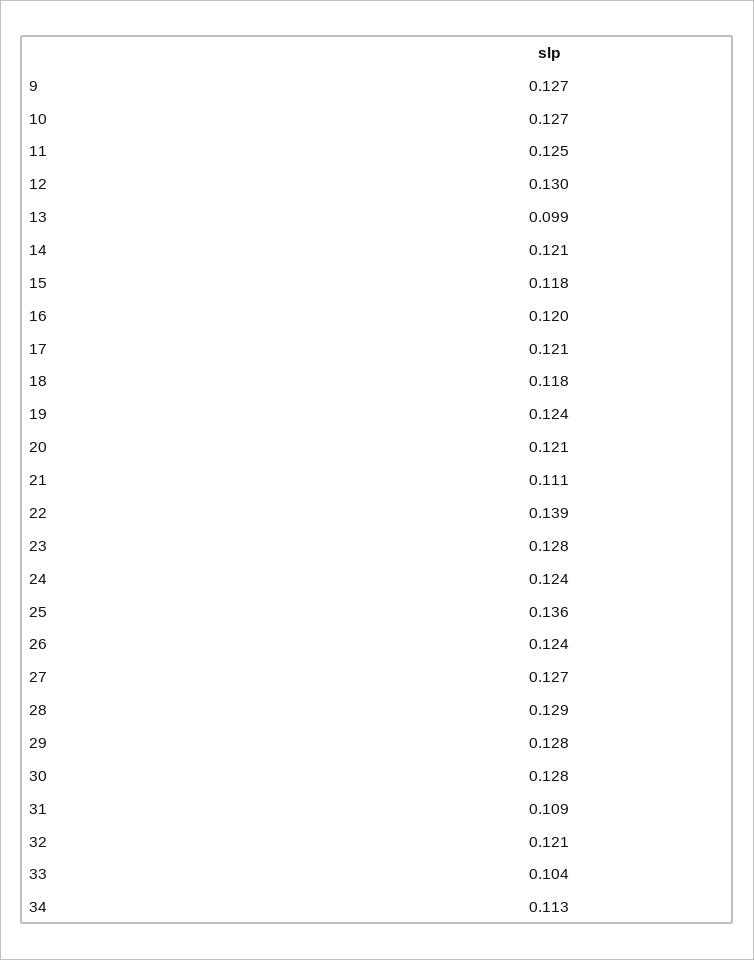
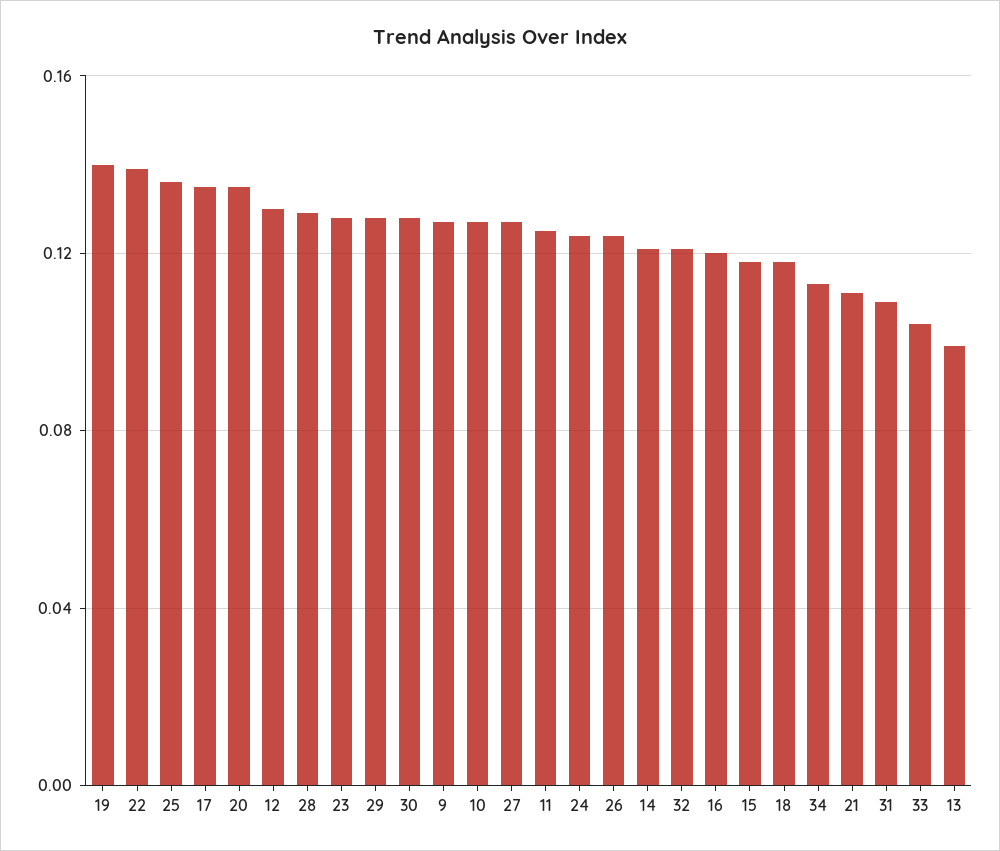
17: 0.121 -> 0.135
19: 0.124 -> 0.14
20: 0.121 -> 0.135

